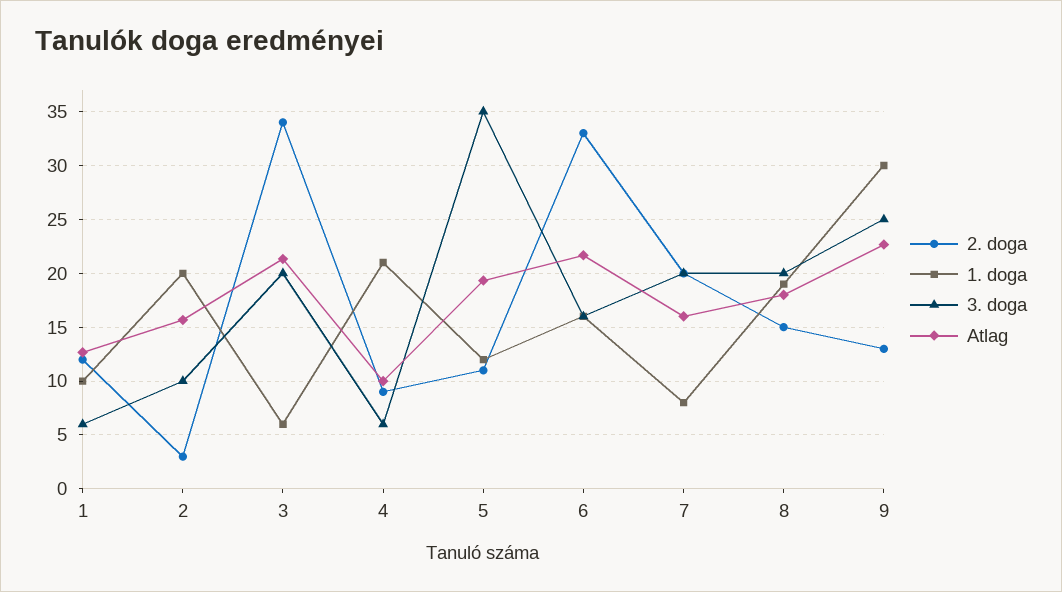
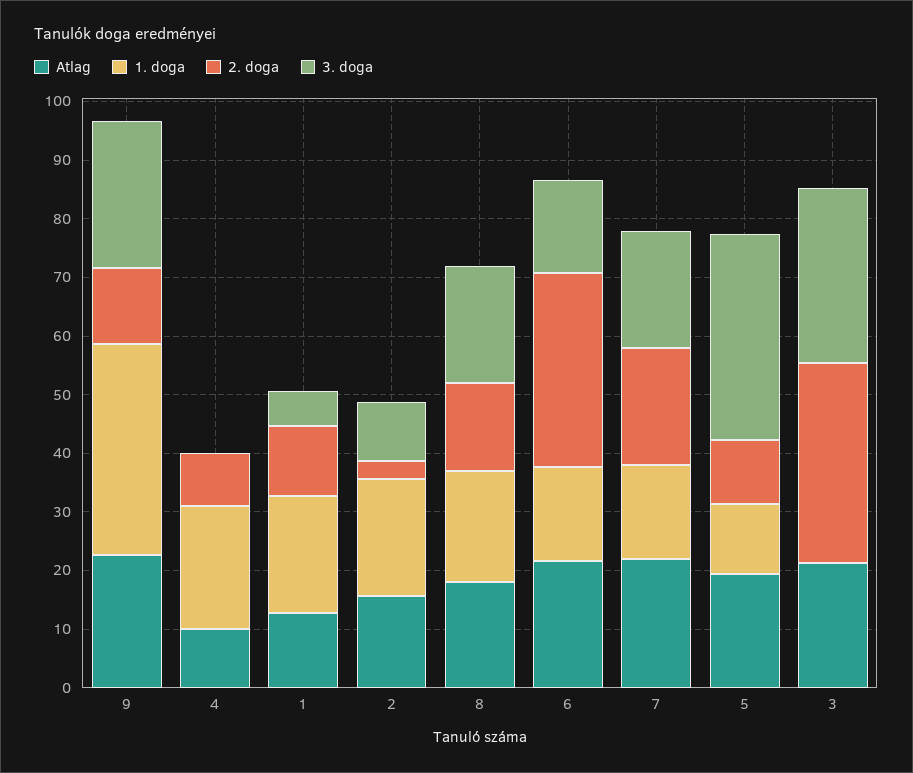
1. doga, 1: 10 -> 20
1. doga, 3: 6 -> 0
3. doga, 3: 20 -> 30
3. doga, 4: 6 -> 0
1. doga, 7: 8 -> 16
Atlag, 7: 16 -> 22
1. doga, 9: 30 -> 36

